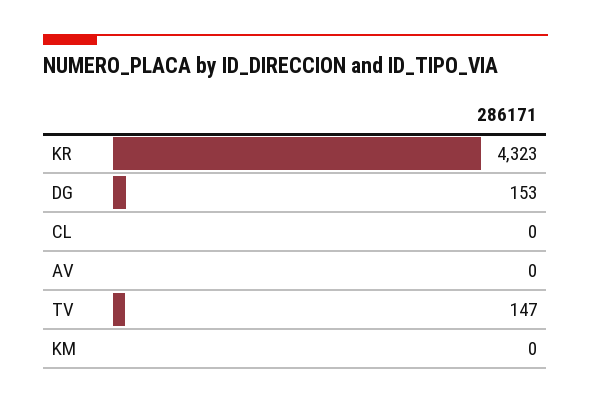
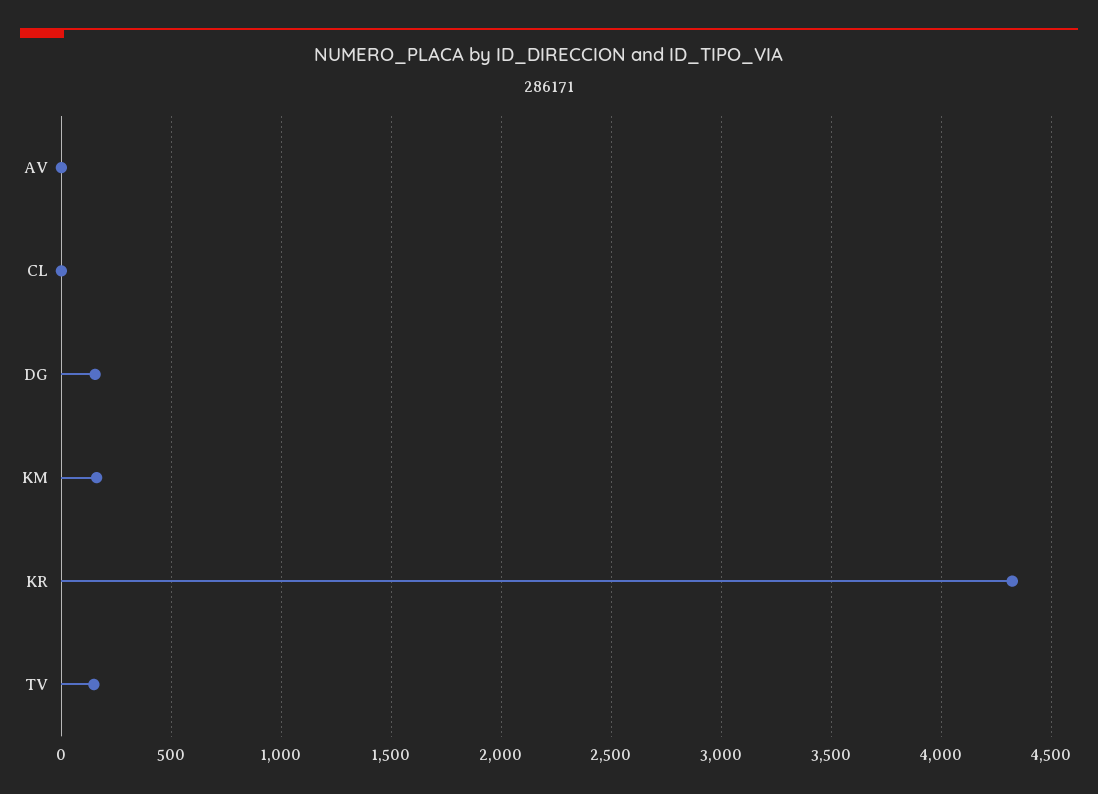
KM: 0 -> 150

